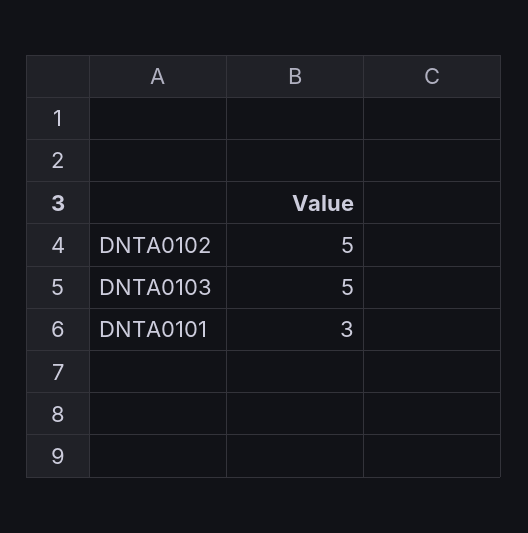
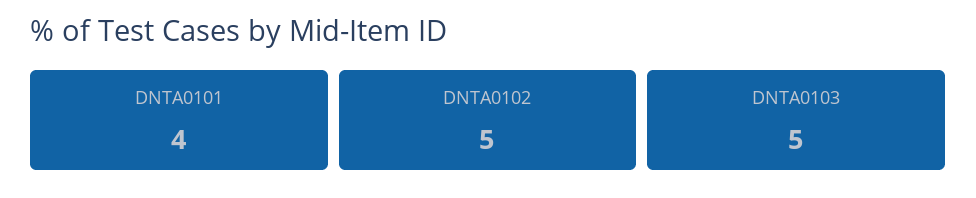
DNTA0101: 3 -> 4

